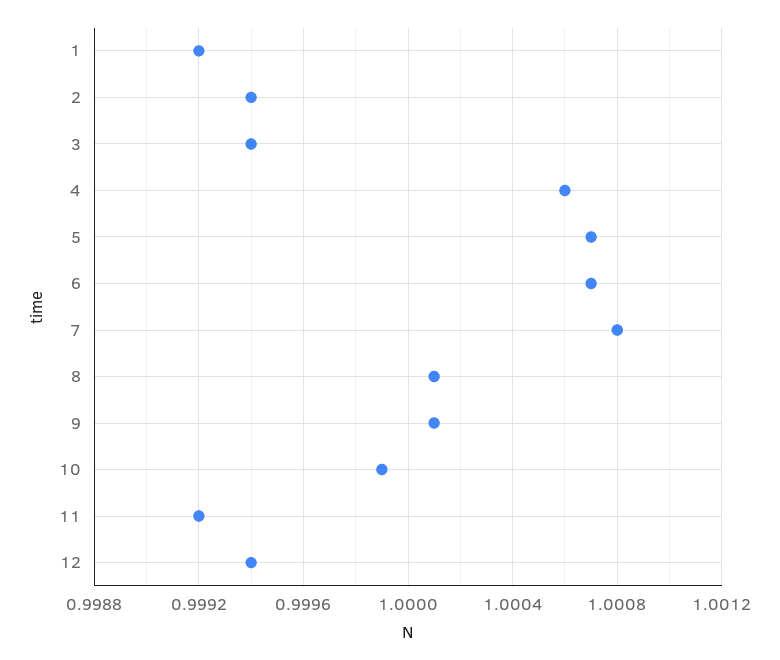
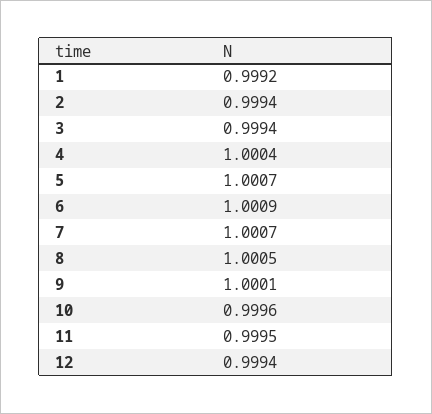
4: 1.0006 -> 1.0004
6: 1.0007 -> 1.0009
7: 1.0008 -> 1.0007
8: 1.0001 -> 1.0005
10: 0.9999 -> 0.9996
11: 0.9992 -> 0.9995

